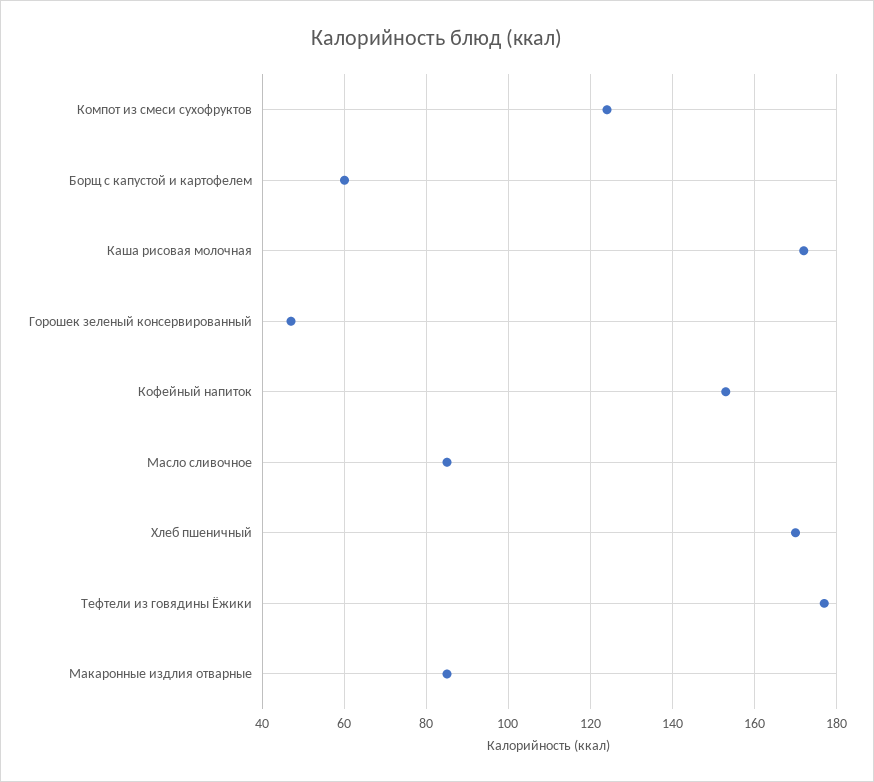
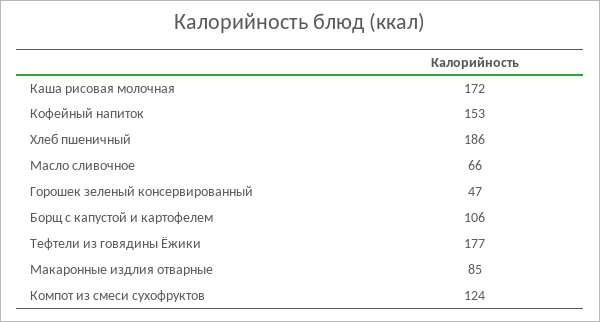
Борщ с капустой и картофелем: 60 -> 106
Масло сливочное: 85 -> 66
Хлеб пшеничный: 170 -> 186

